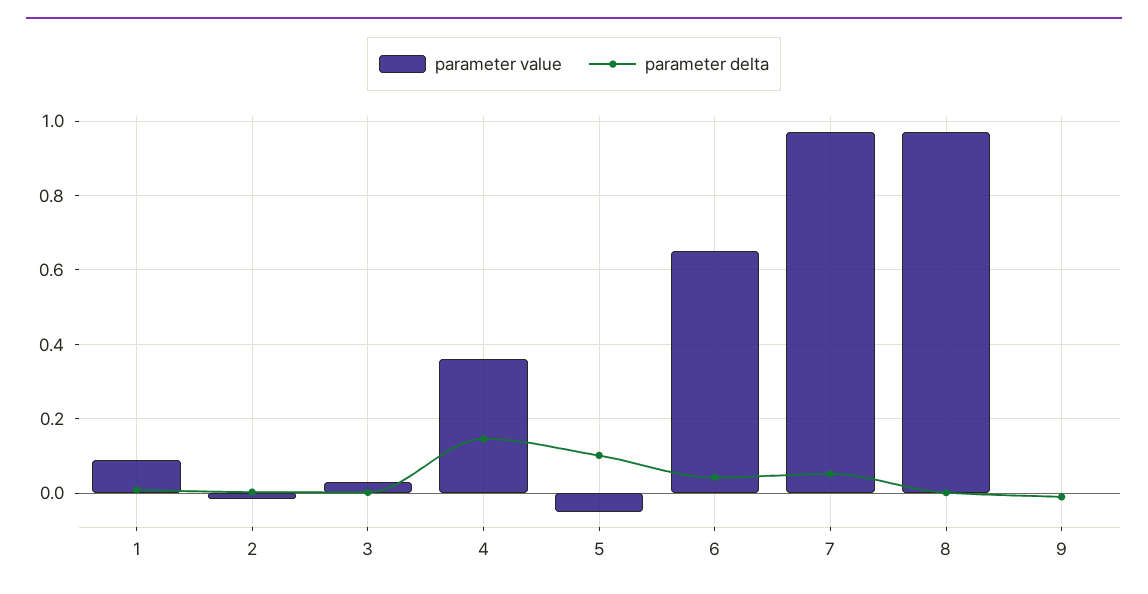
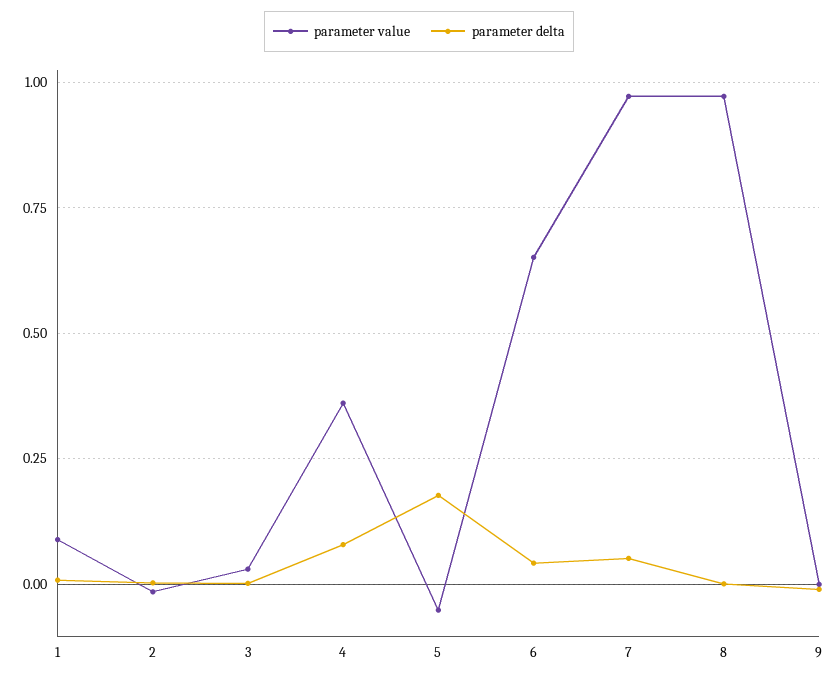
parameter delta, 4: 0.14 -> 0.075
parameter delta, 5: 0.1 -> 0.175

